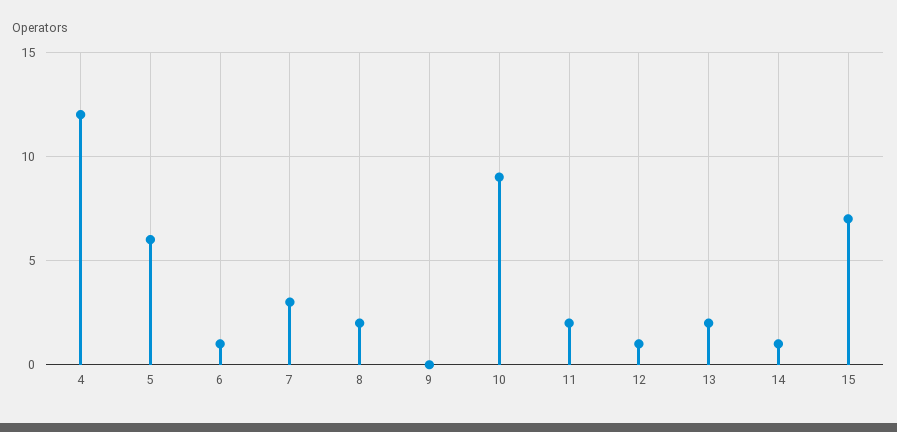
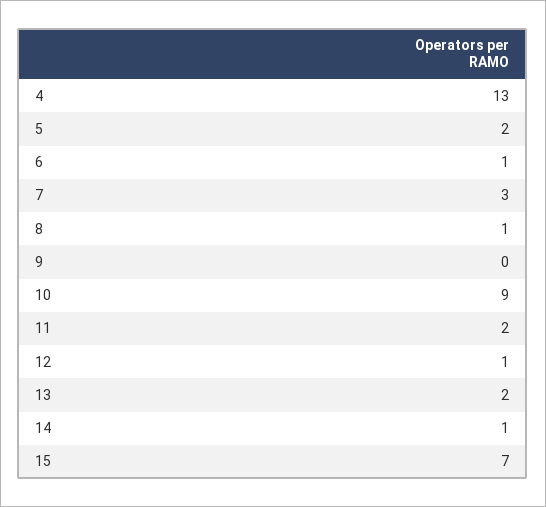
4: 12 -> 13
5: 6 -> 2
8: 2 -> 1

